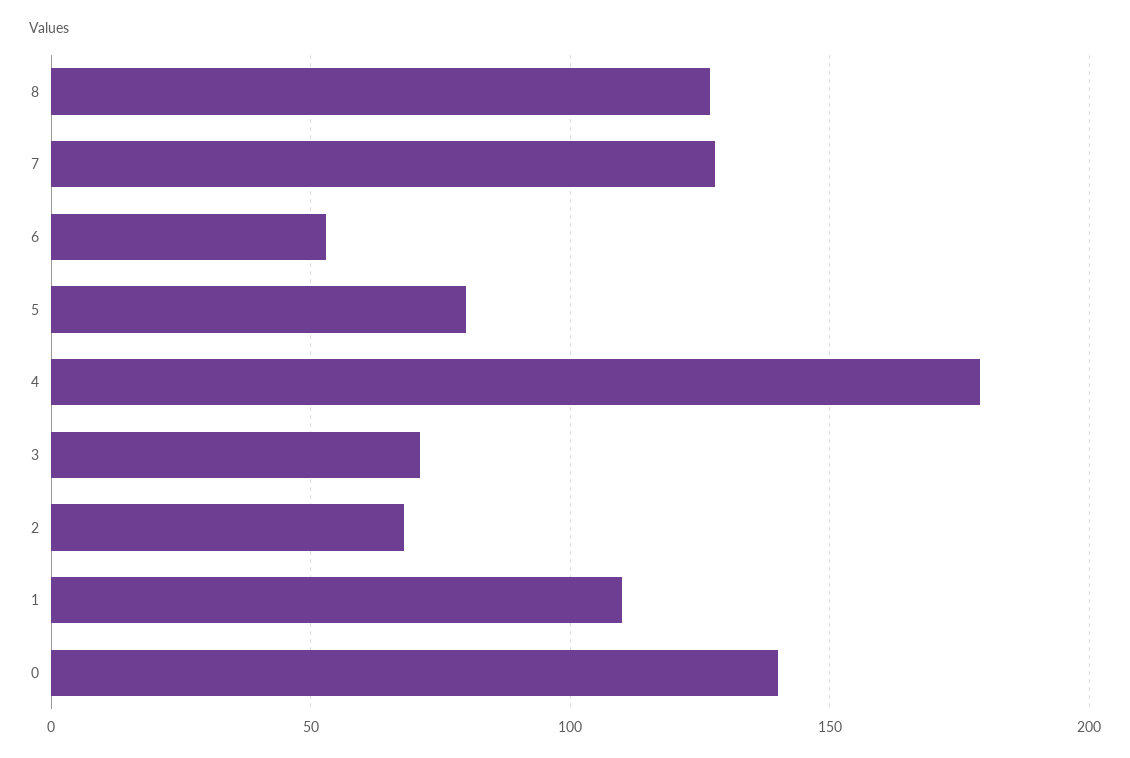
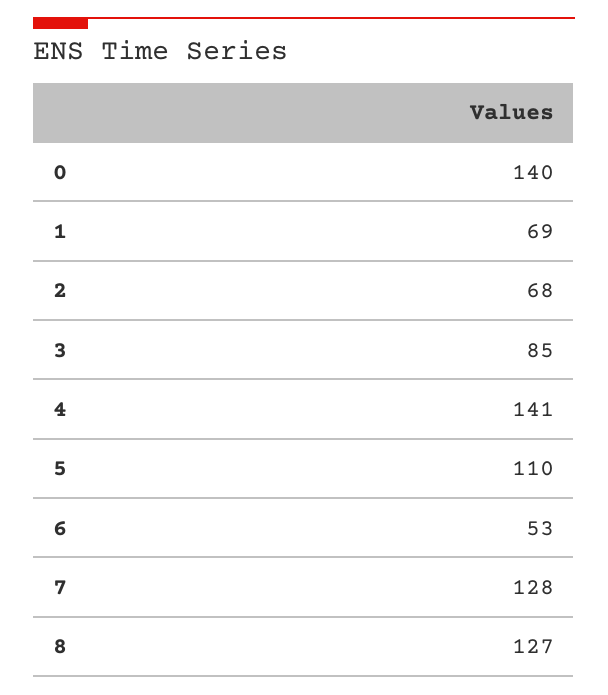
5: 80 -> 110
4: 180 -> 141
3: 70 -> 85
1: 110 -> 69

